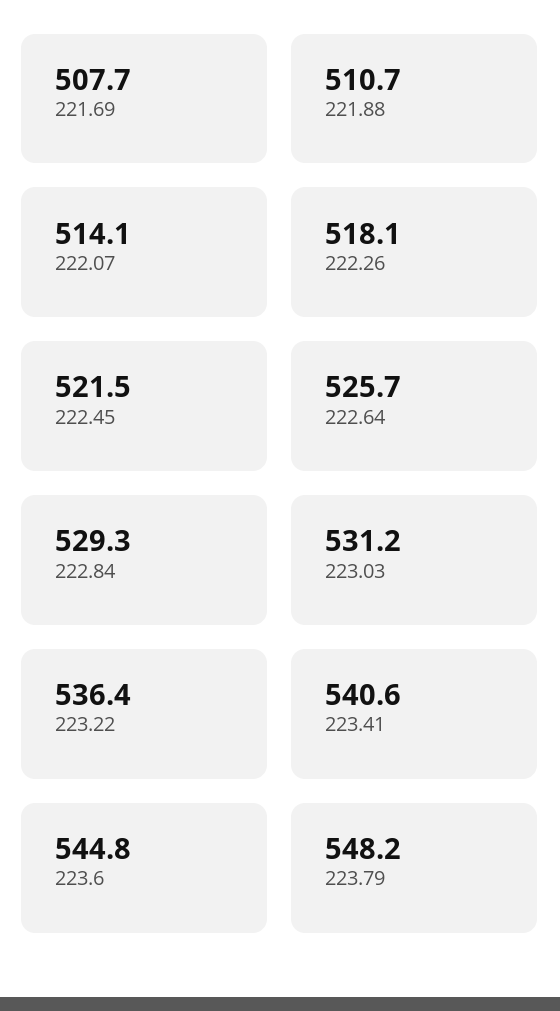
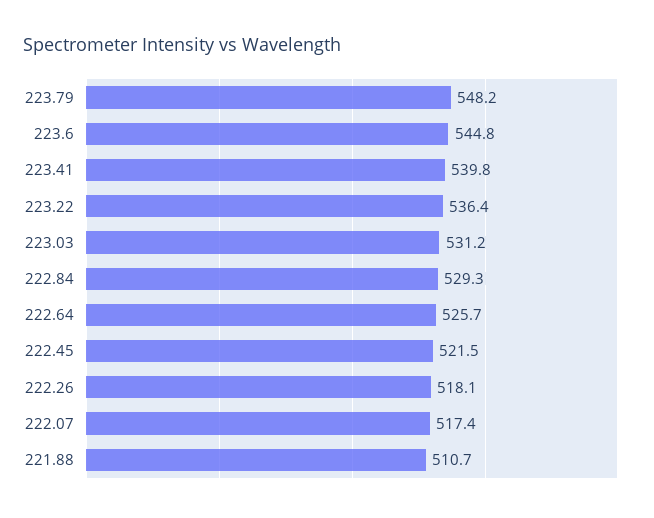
221.69: 507.7 -> none
222.07: 514.1 -> 517.4
223.41: 540.6 -> 539.8

